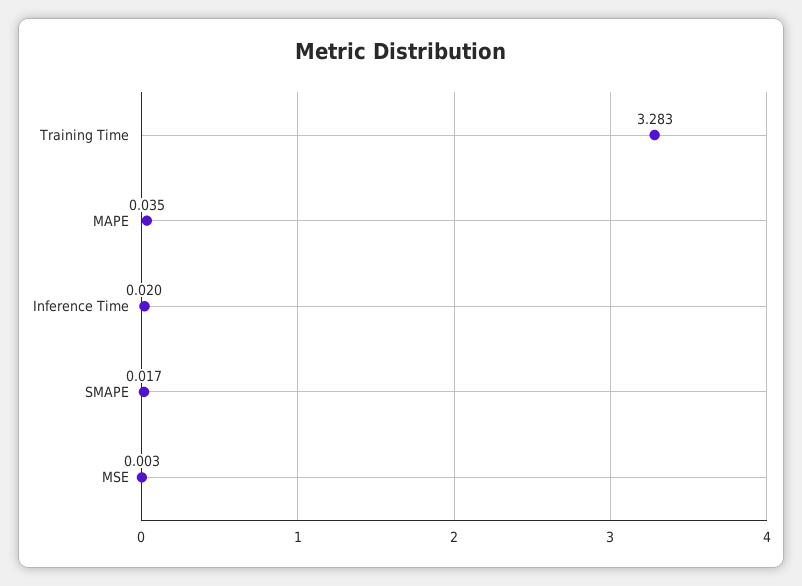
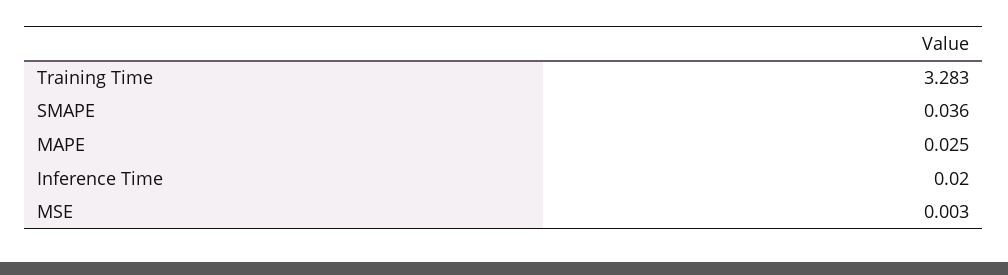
MAPE: 0.035 -> 0.025
SMAPE: 0.017 -> 0.036

